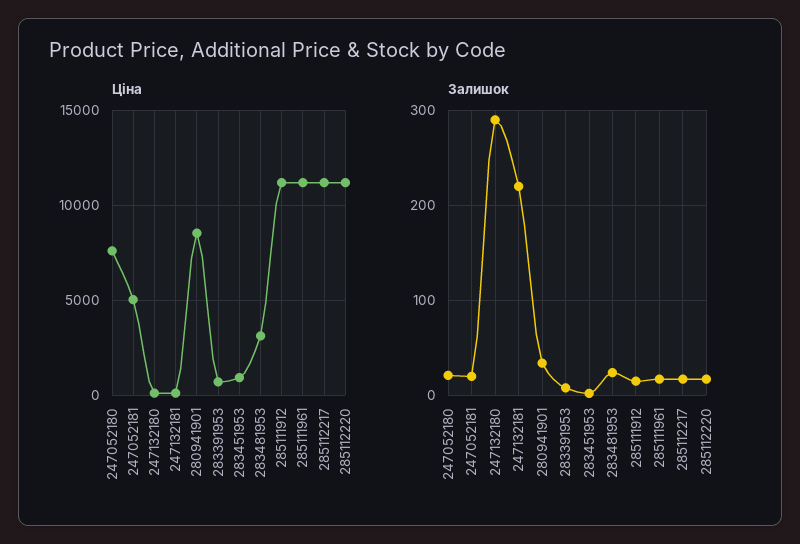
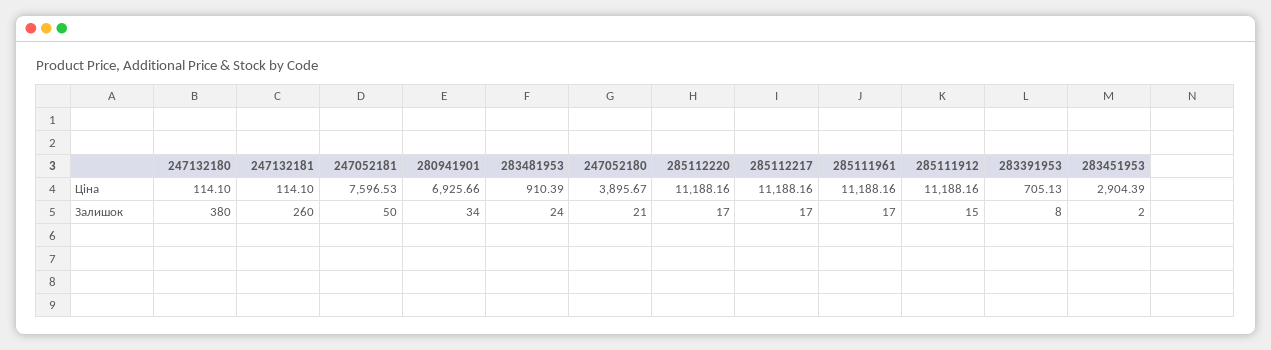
Ціна, 247052180: 7500 -> 3895.67
Ціна, 247052181: 5000 -> 7596.53
Ціна, 280941901: 8500 -> 6925.66
Ціна, 283451953: 1000 -> 2904.39
Ціна, 283481953: 3000 -> 910.39
Залишок, 247052181: 20 -> 50
Залишок, 247132180: 290 -> 380
Залишок, 247132181: 220 -> 260

